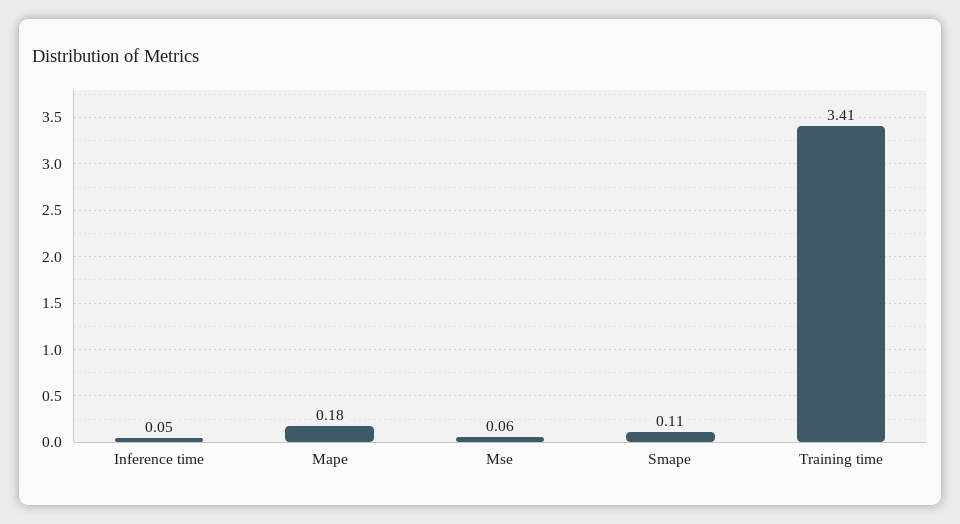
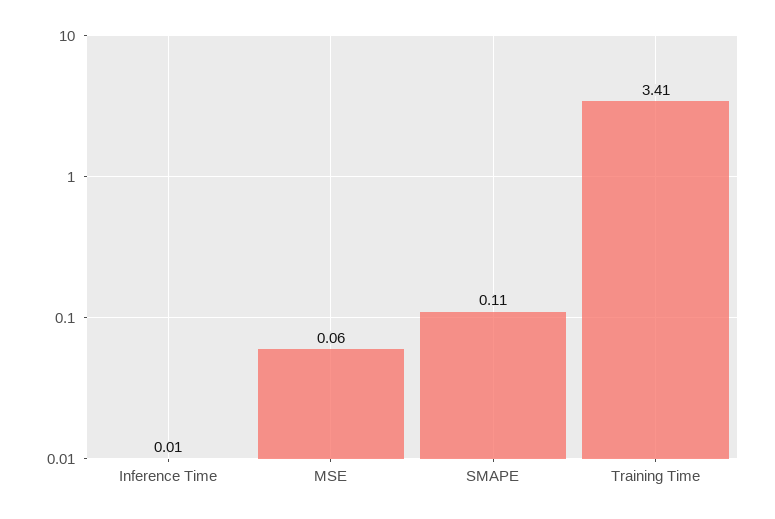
Inference time: 0.05 -> 0.01
Mape: 0.18 -> none

